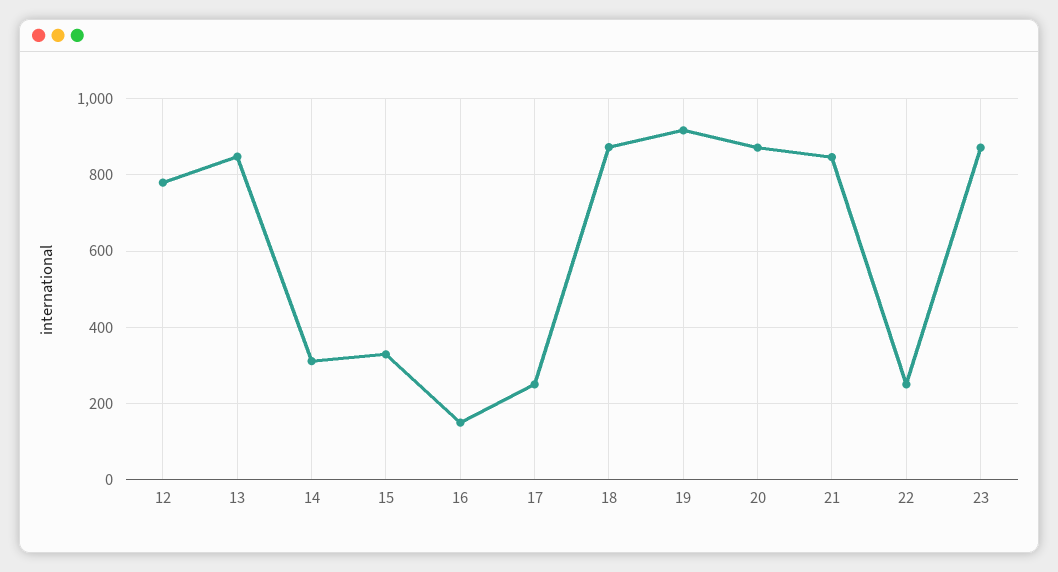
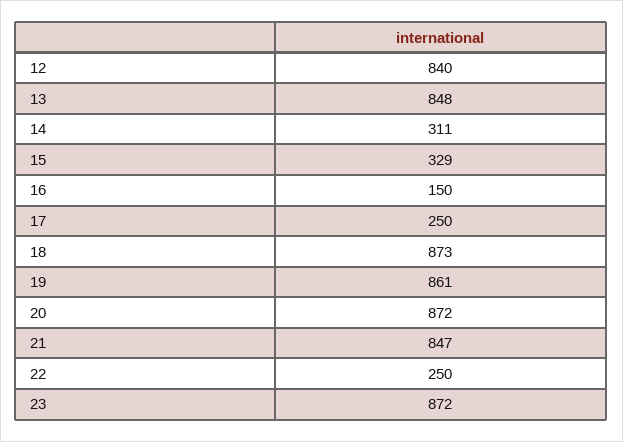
12: 780 -> 840
19: 920 -> 861

